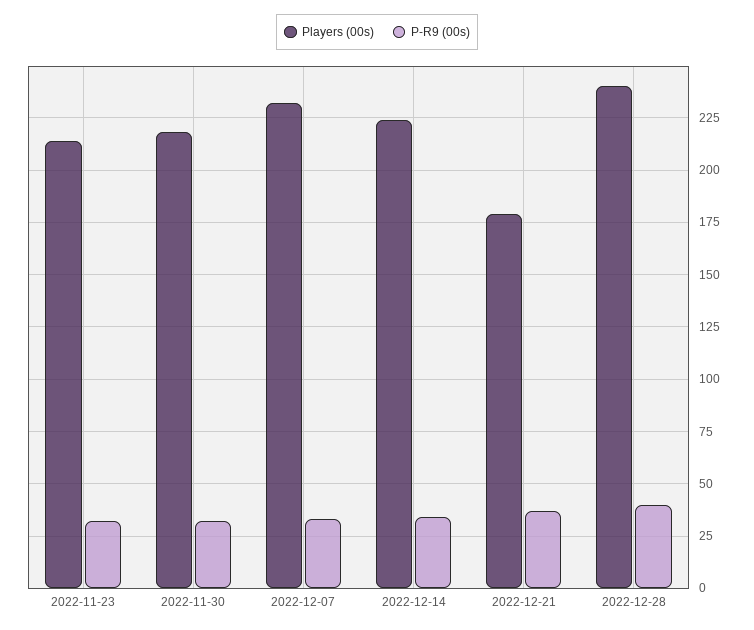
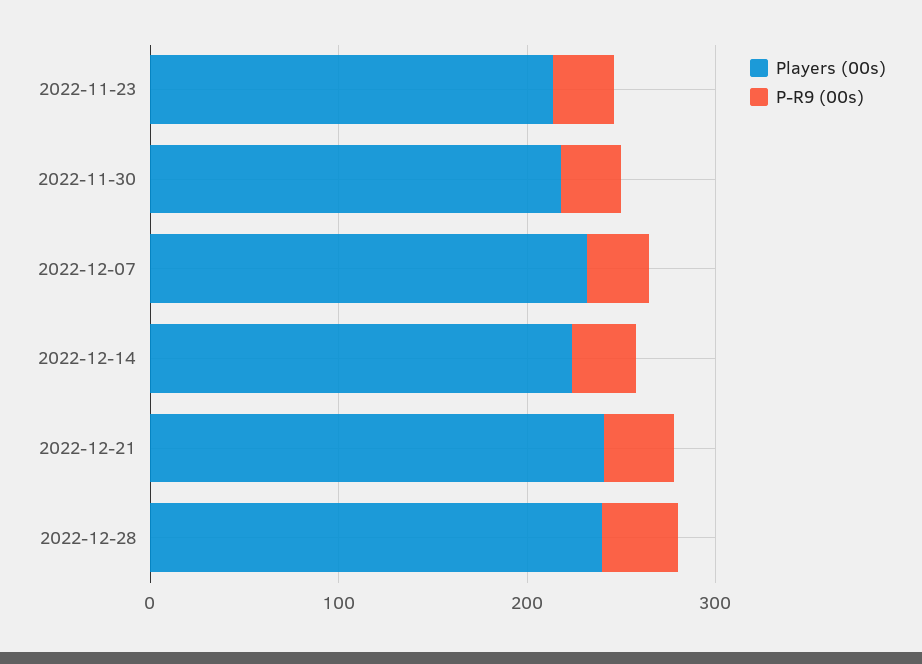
Players (00s), 2022-12-21: 180 -> 240

